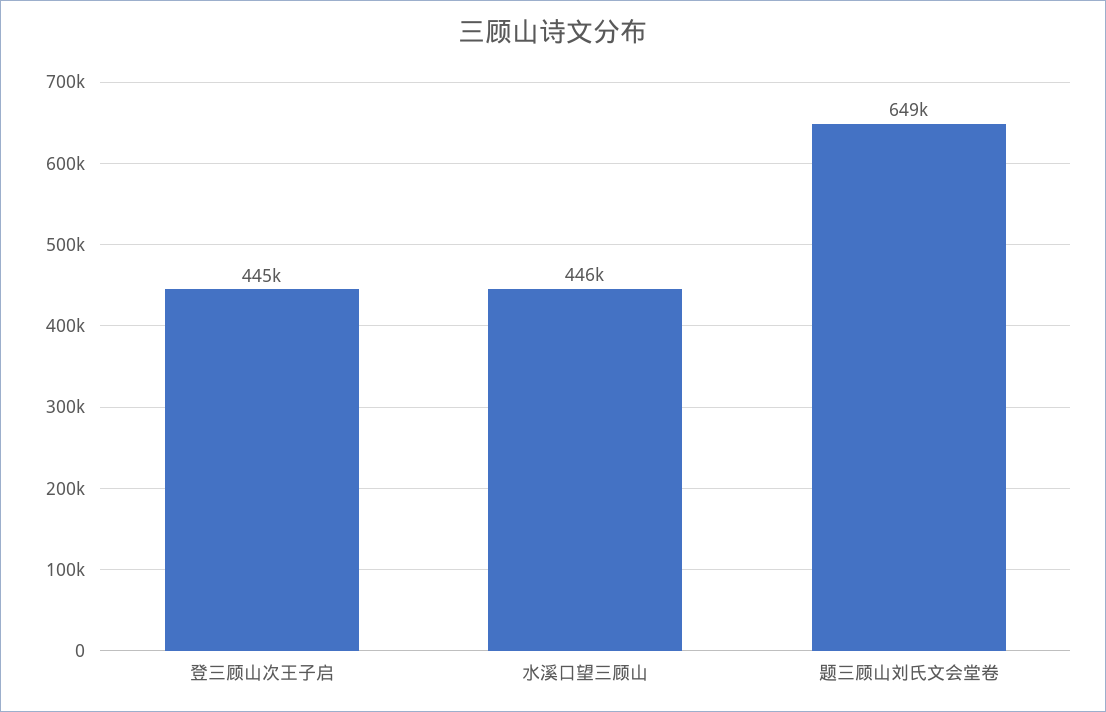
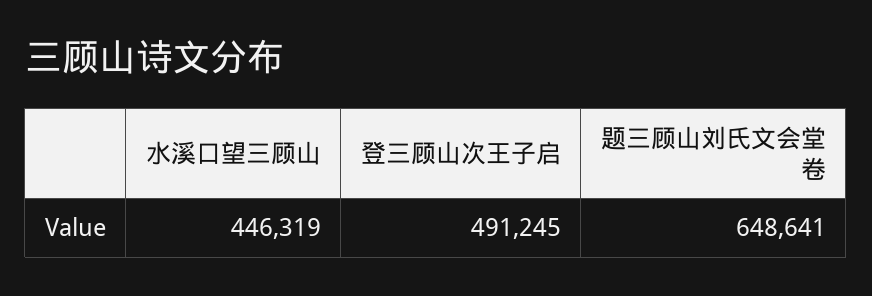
登三顾山次王子启: 445000 -> 491245

